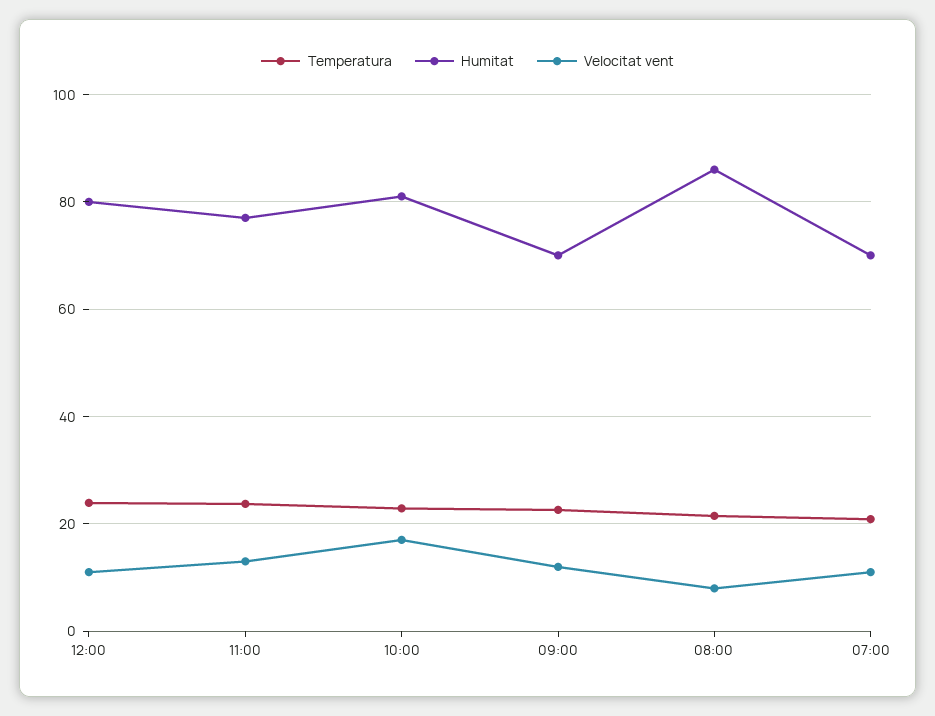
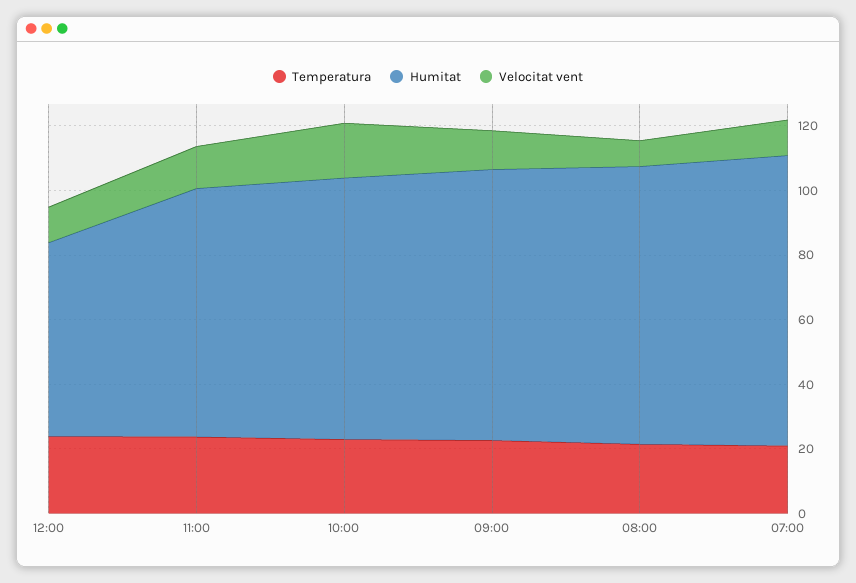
Humitat, 12:00: 80 -> 60
Humitat, 09:00: 70 -> 85
Humitat, 07:00: 70 -> 90

